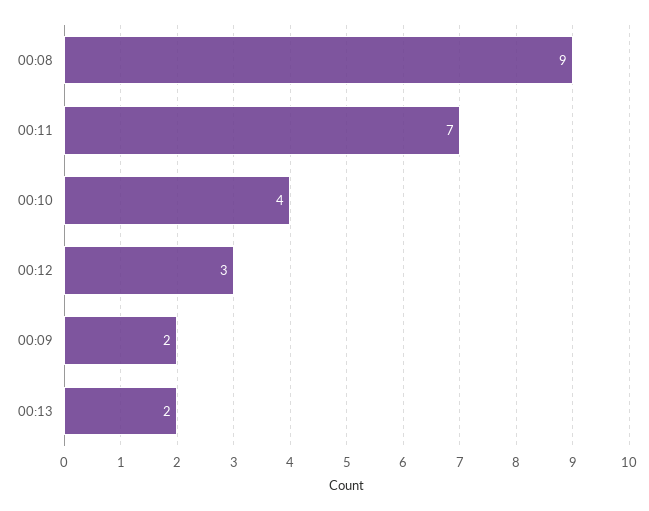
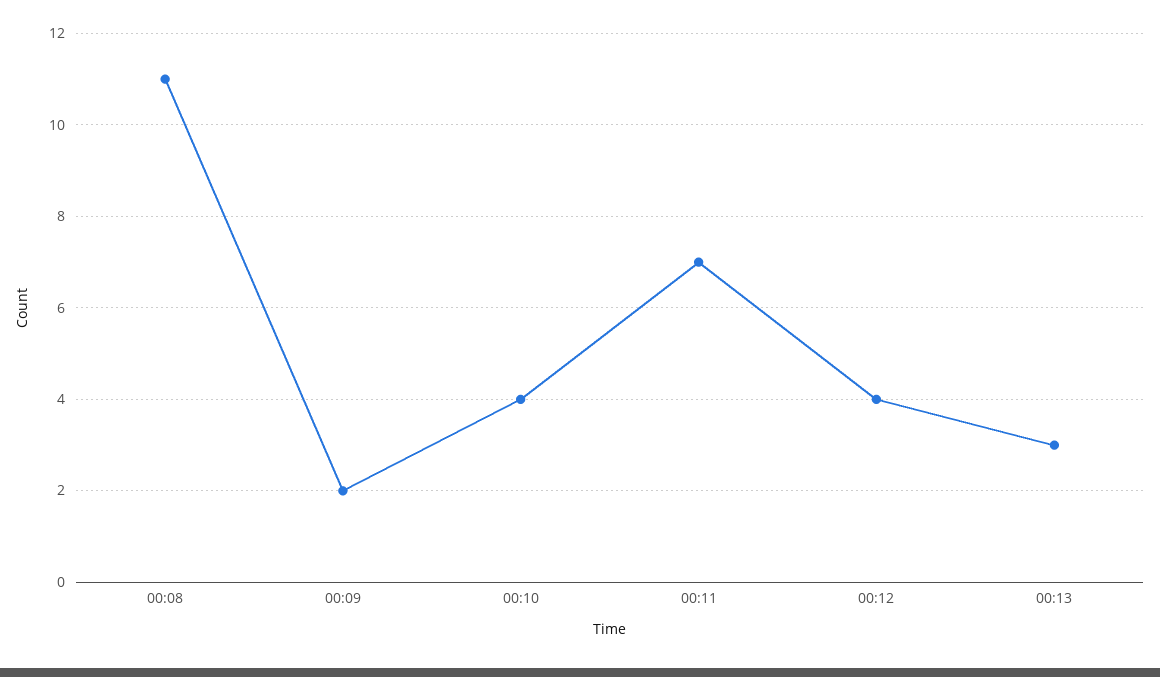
00:08: 9 -> 11
00:12: 3 -> 4
00:13: 2 -> 3

